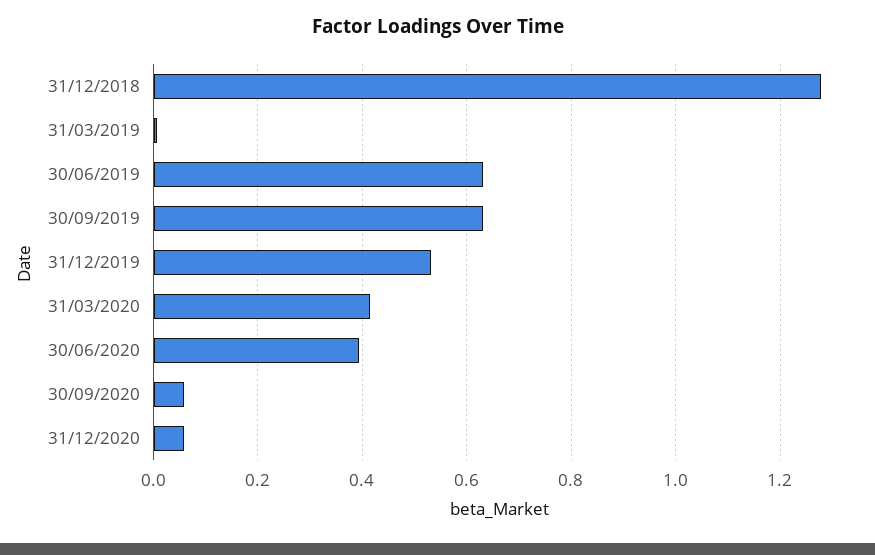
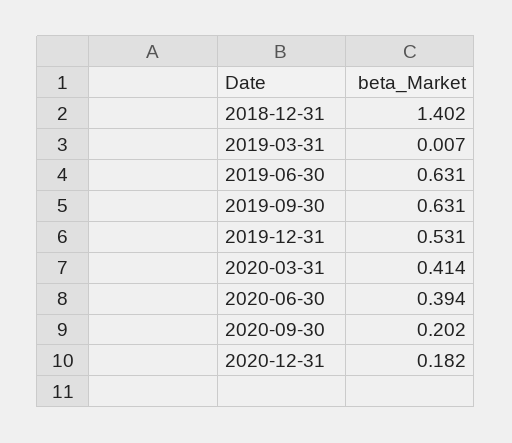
31/12/2018: 1.28 -> 1.402
30/09/2020: 0.06 -> 0.202
31/12/2020: 0.06 -> 0.182

